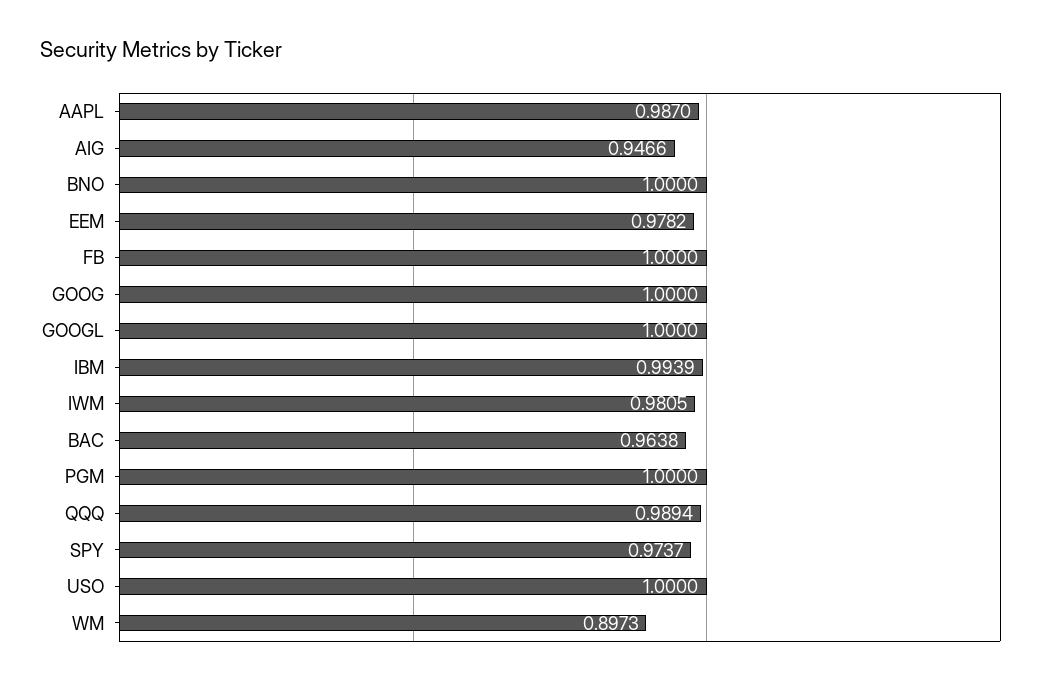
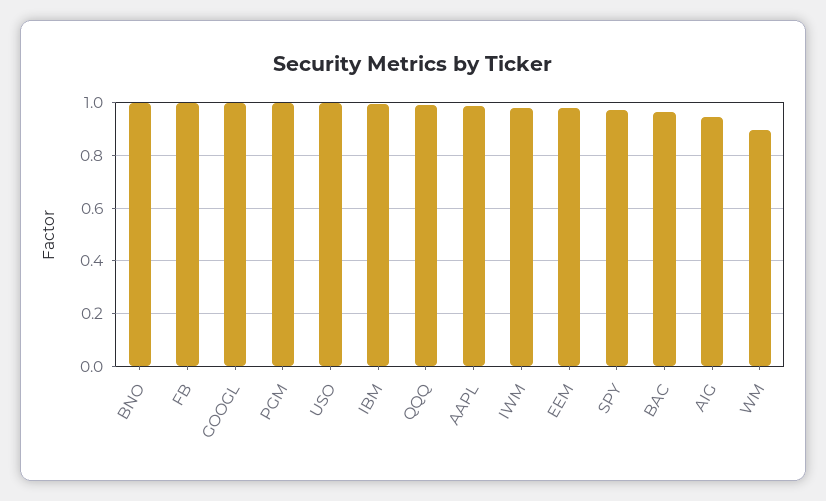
GOOG: 1 -> none

